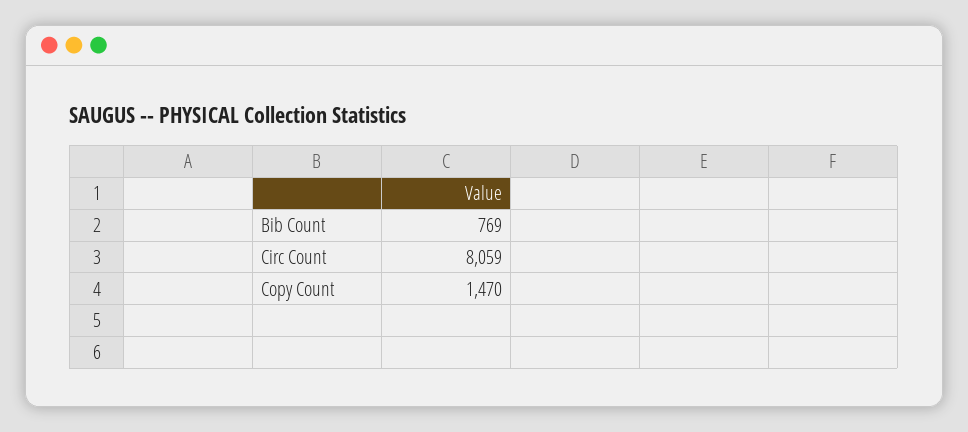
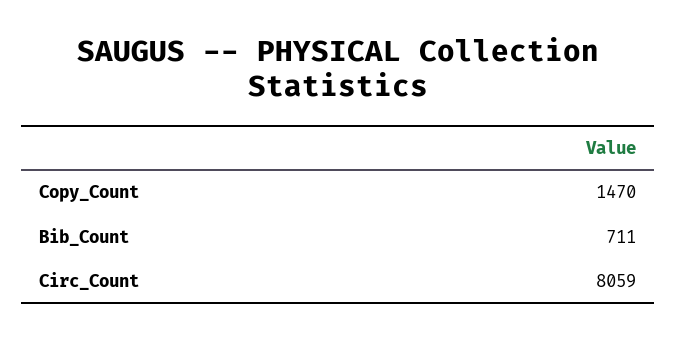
Bib Count: 769 -> 711

